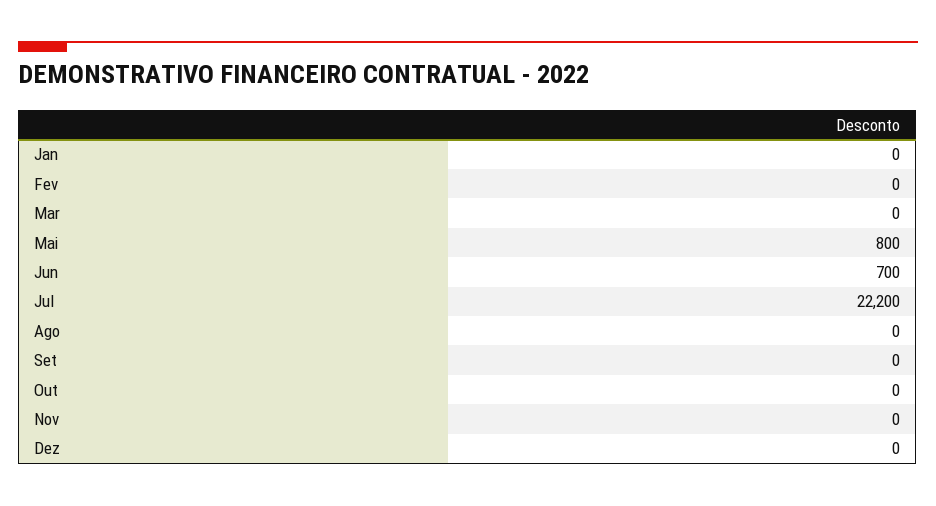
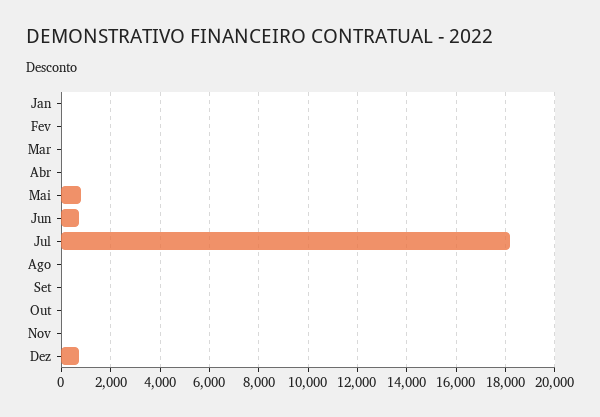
Jul: 22200 -> 18250
Dez: 0 -> 750
Abr: none -> 0

